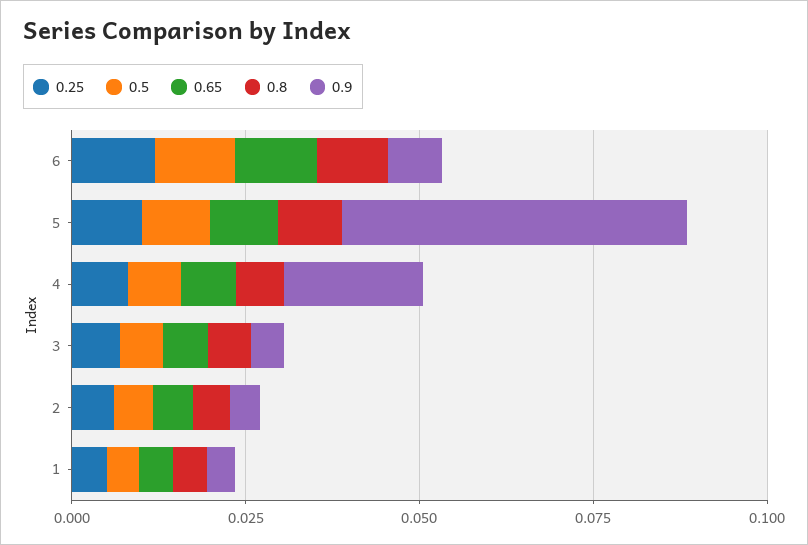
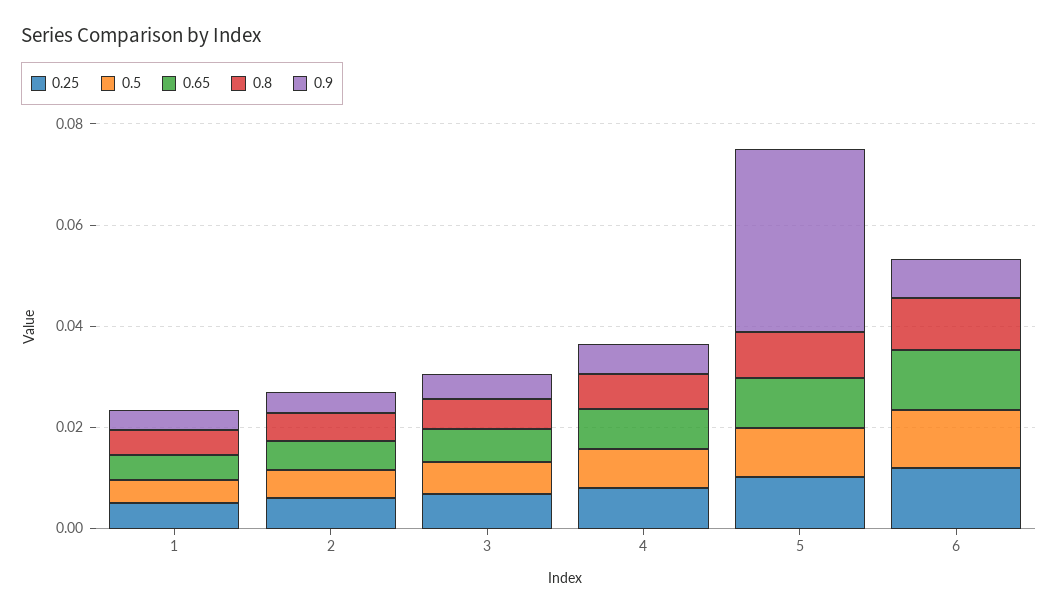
0.9, 5: 0.05 -> 0.035
0.9, 4: 0.02 -> 0.005

